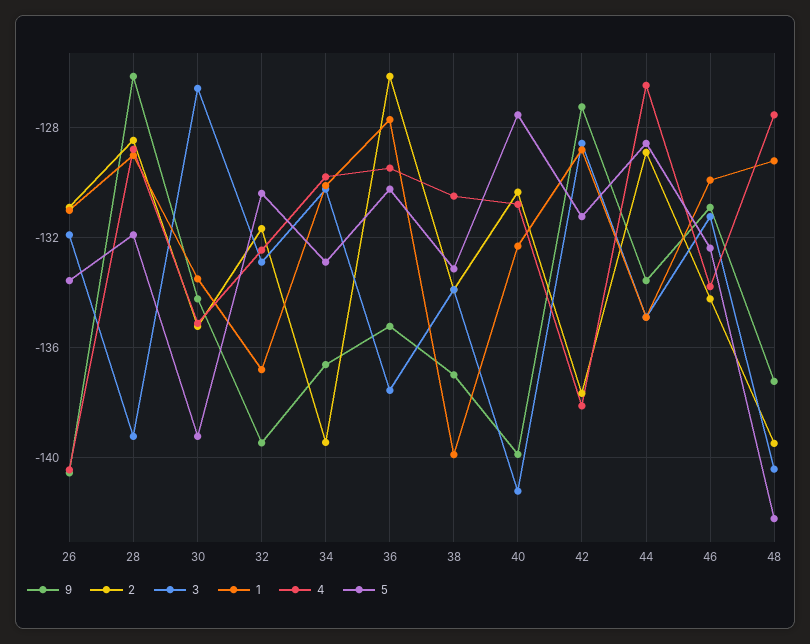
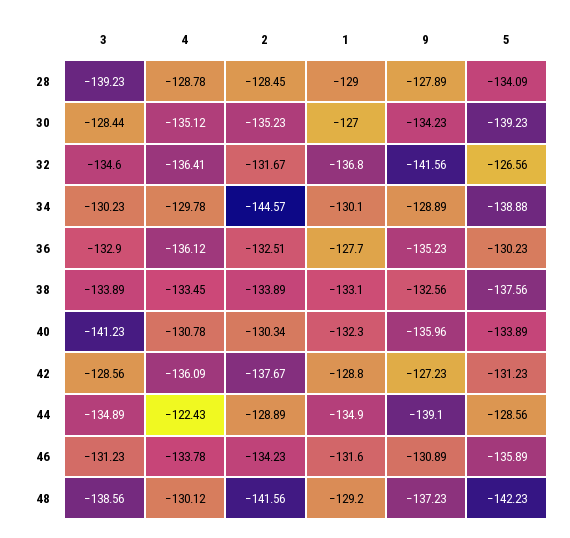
9, 26: -140.5 -> none
2, 26: -131 -> none
3, 26: -132 -> none
1, 26: -131 -> none
4, 26: -140.5 -> none
5, 26: -133.5 -> none
9, 28: -126 -> -127.89
5, 28: -132 -> -134.09
3, 30: -126.5 -> -128.44
1, 30: -133.5 -> -127
9, 32: -139.5 -> -141.56
3, 32: -133 -> -134.6
4, 32: -132.5 -> -136.41
5, 32: -130.5 -> -126.56
9, 34: -136.5 -> -128.89
2, 34: -139.5 -> -144.57
5, 34: -133 -> -138.88
2, 36: -126 -> -132.51
3, 36: -137.5 -> -132.9
4, 36: -129.5 -> -136.12
9, 38: -137 -> -132.56
1, 38: -140 -> -133.1
4, 38: -130.5 -> -133.45
5, 38: -133 -> -137.56
9, 40: -140 -> -135.96
5, 40: -127.5 -> -133.89
4, 42: -138 -> -136.09
9, 44: -133.5 -> -139.1
4, 44: -126.5 -> -122.43
1, 46: -130 -> -131.6
5, 46: -132.5 -> -135.89
2, 48: -139.5 -> -141.56
3, 48: -140.5 -> -138.56
4, 48: -127.5 -> -130.12

